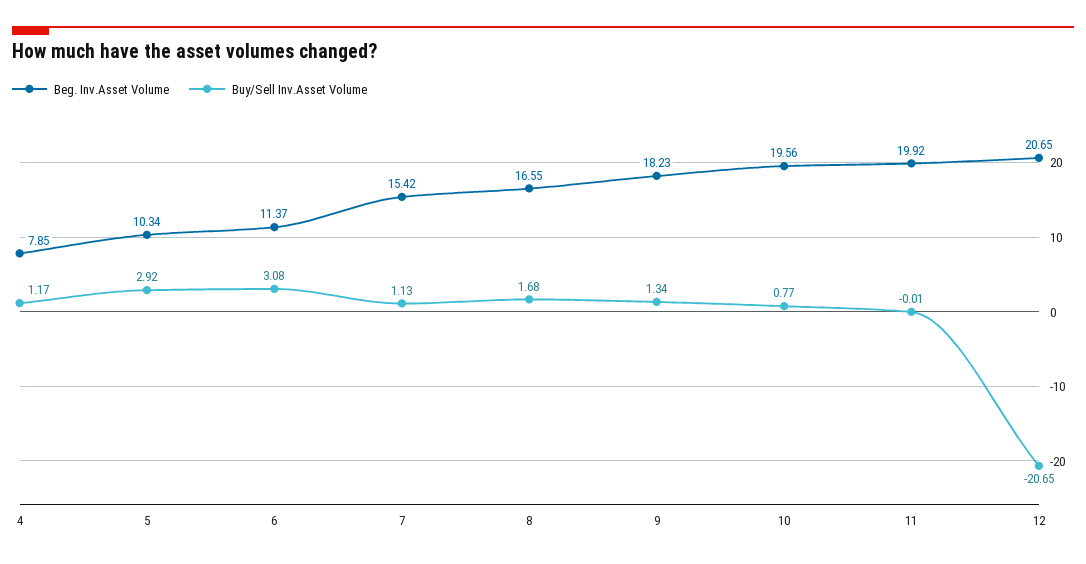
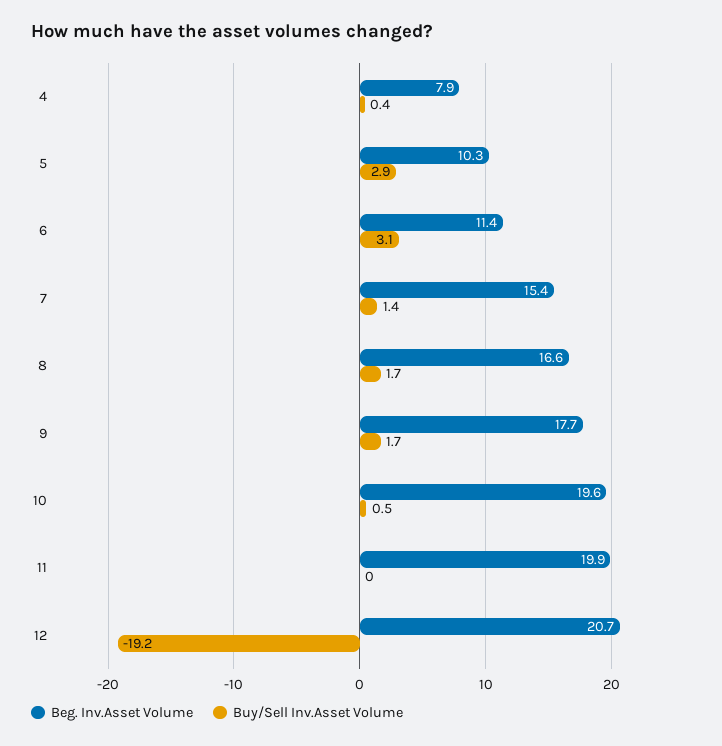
Buy/Sell Inv.Asset Volume, 4: 1.17 -> 0.4
Buy/Sell Inv.Asset Volume, 7: 1.13 -> 1.4
Beg. Inv.Asset Volume, 9: 18.23 -> 17.7
Buy/Sell Inv.Asset Volume, 9: 1.34 -> 1.7
Buy/Sell Inv.Asset Volume, 10: 0.77 -> 0.5
Buy/Sell Inv.Asset Volume, 12: -20.65 -> -19.2

